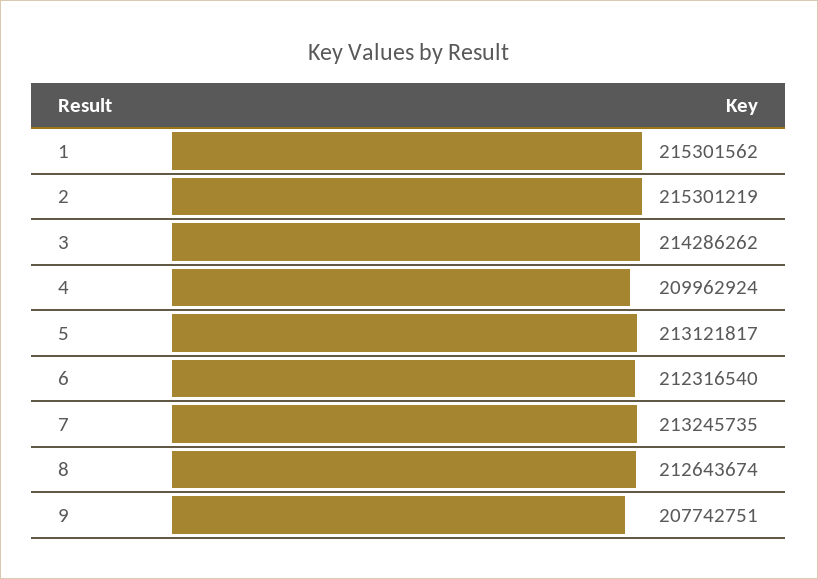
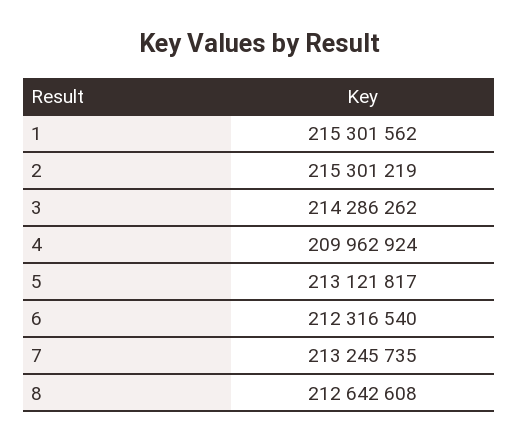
8: 212643674 -> 212642608
9: 207742751 -> none

